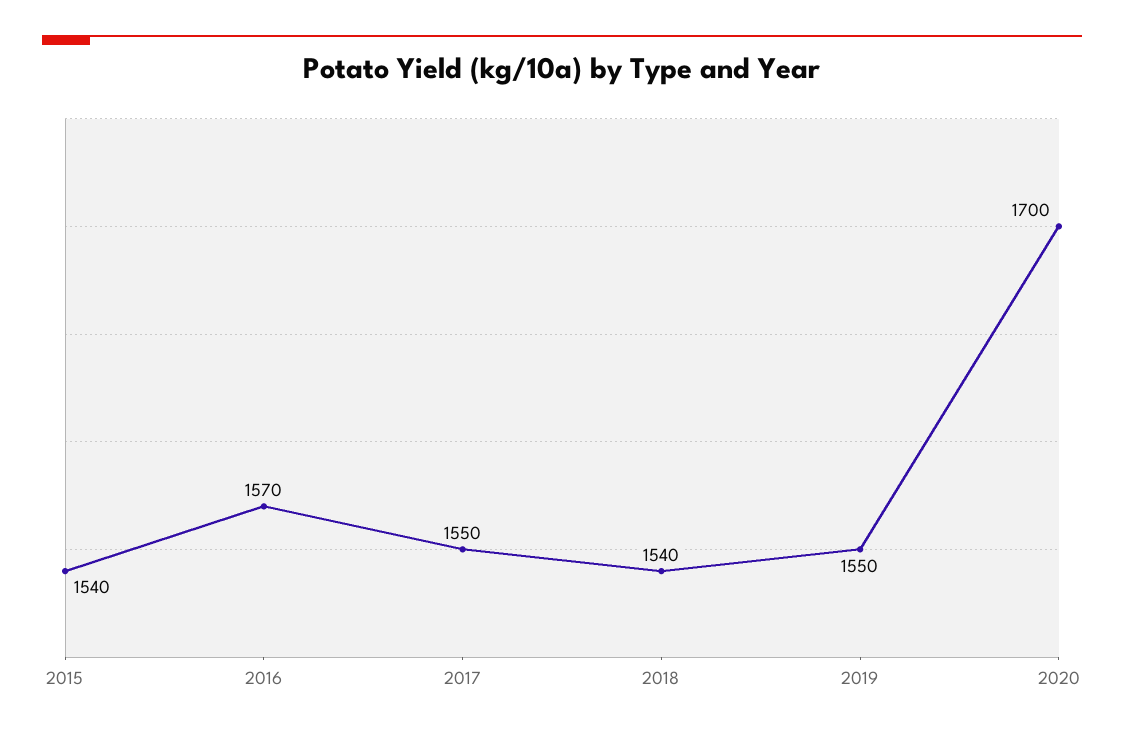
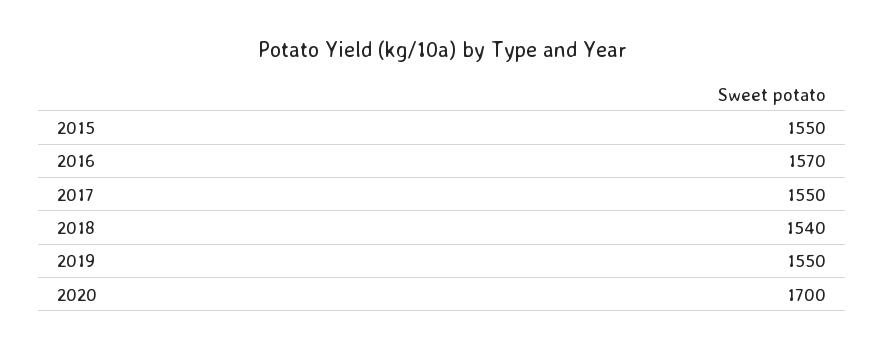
2015: 1540 -> 1550

